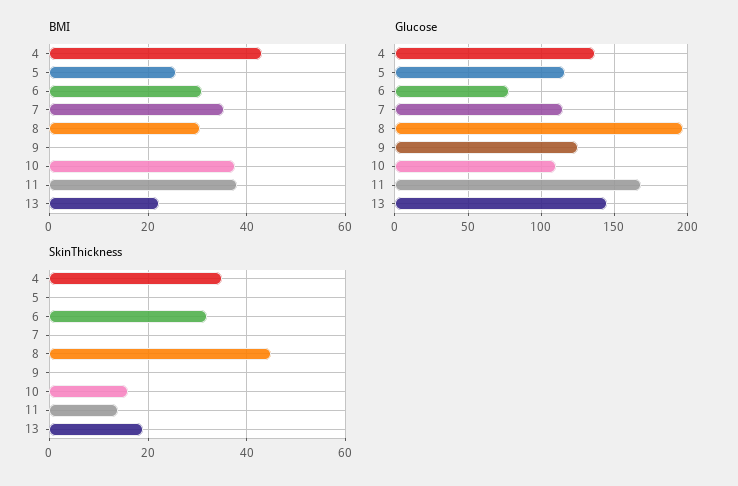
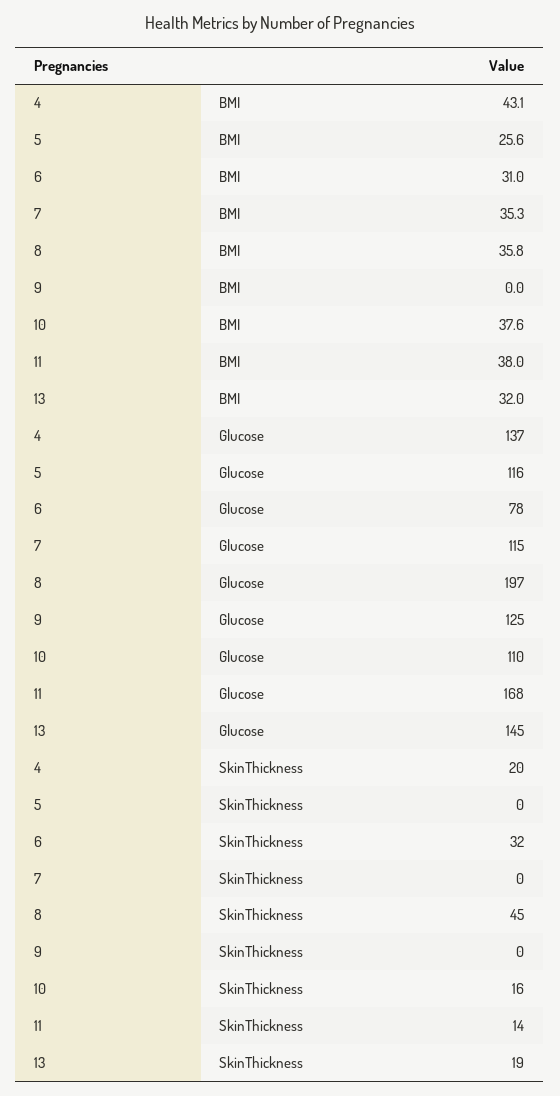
BMI, 8: 30 -> 35.8
BMI, 13: 22 -> 32
SkinThickness, 4: 35 -> 20

